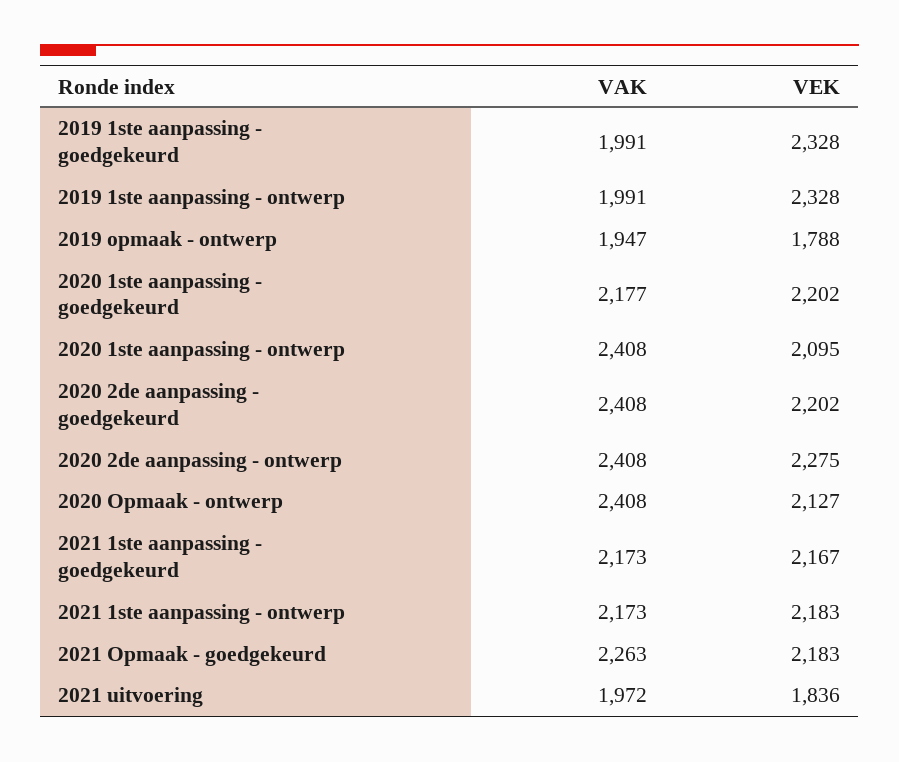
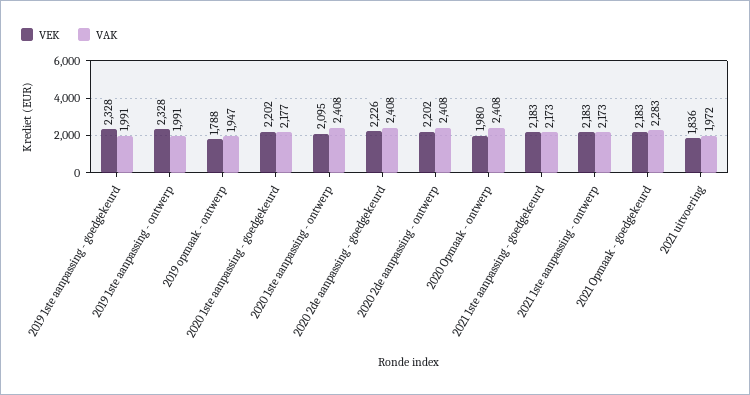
VEK, 2020 2de aanpassing - goedgekeurd: 2202 -> 2226
VEK, 2020 2de aanpassing - ontwerp: 2275 -> 2202
VEK, 2020 Opmaak - ontwerp: 2127 -> 1980
VEK, 2021 1ste aanpassing - goedgekeurd: 2167 -> 2183
VAK, 2021 Opmaak - goedgekeurd: 2263 -> 2283

